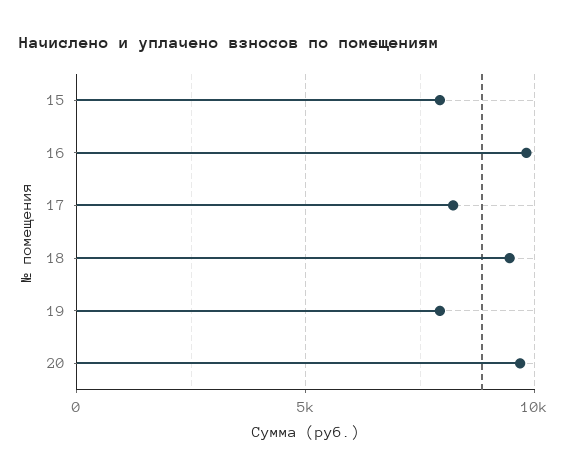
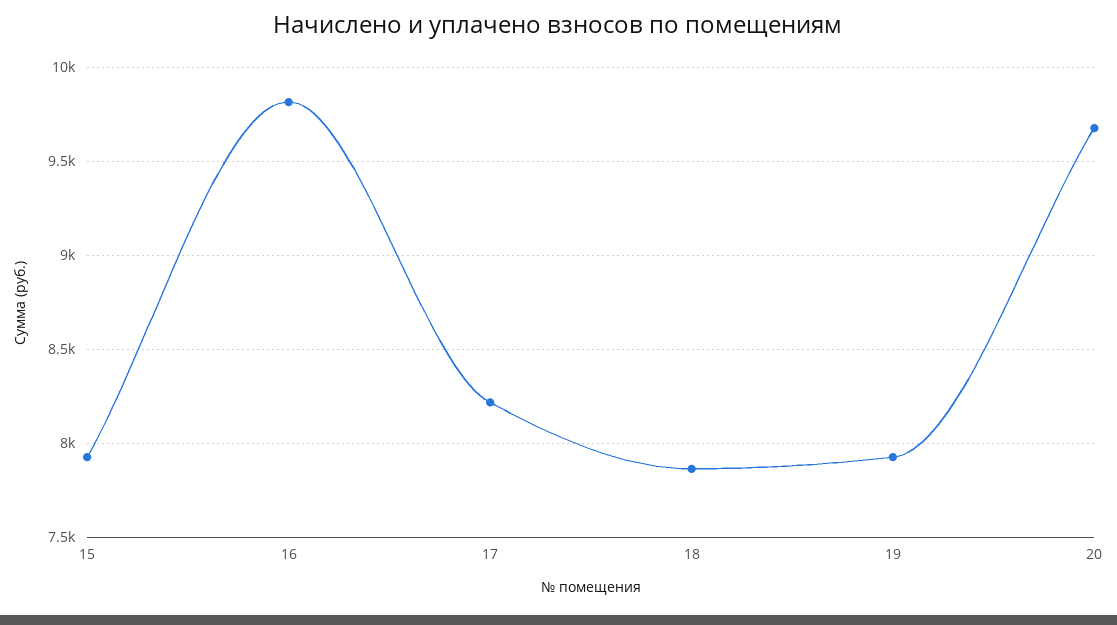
18: 9500 -> 7850

